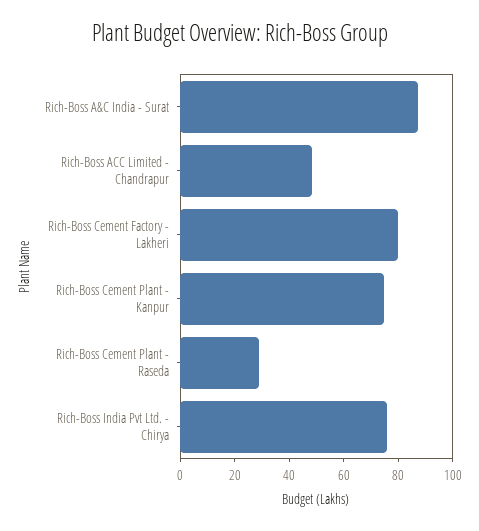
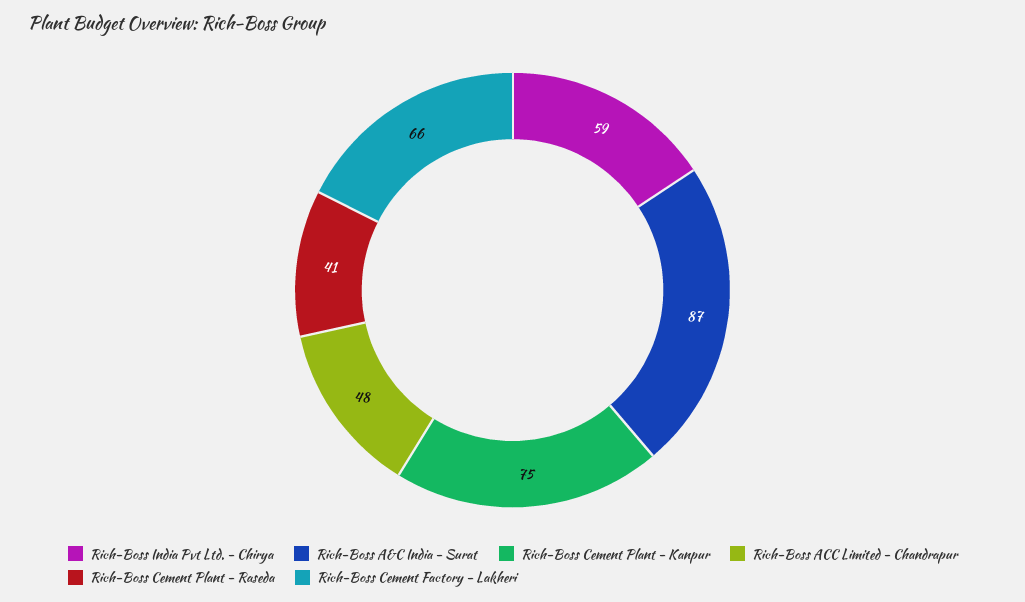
Rich-Boss Cement Factory - Lakheri: 80 -> 66
Rich-Boss Cement Plant - Raseda: 30 -> 41
Rich-Boss India Pvt Ltd. - Chirya: 75 -> 59

